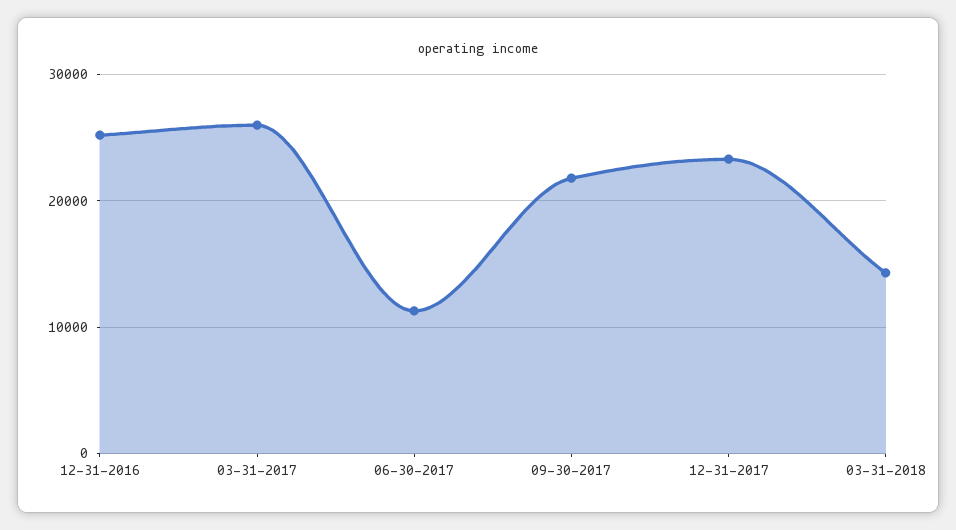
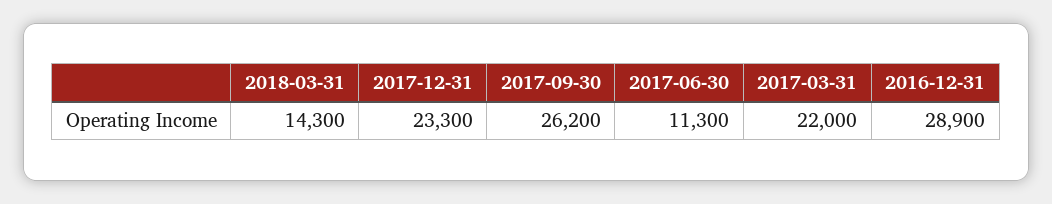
12-31-2016: 25000 -> 28900
03-31-2017: 26000 -> 22000
09-30-2017: 22000 -> 26200

